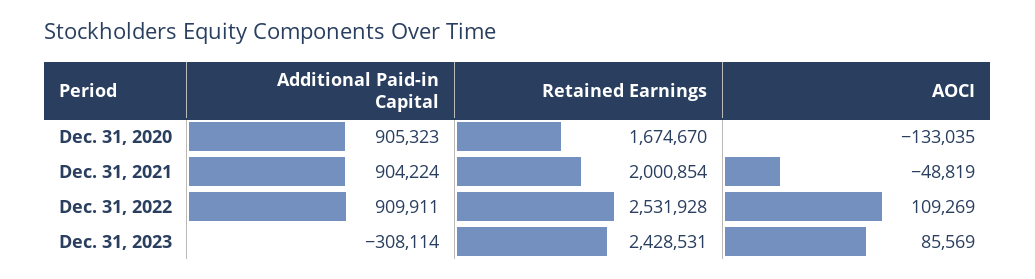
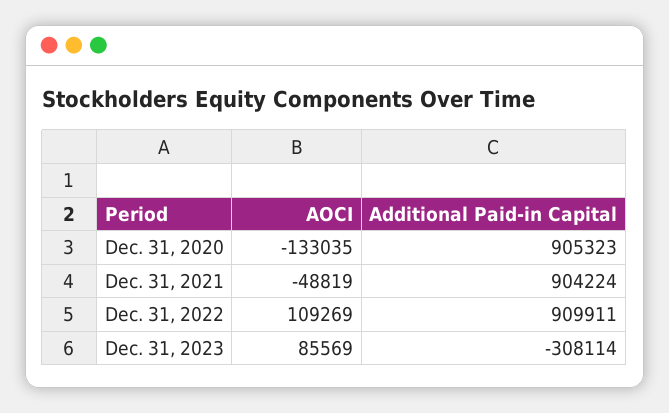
Retained Earnings, Dec. 31, 2020: 1674670 -> none
Retained Earnings, Dec. 31, 2021: 2000854 -> none
Retained Earnings, Dec. 31, 2022: 2531928 -> none
Retained Earnings, Dec. 31, 2023: 2428531 -> none

